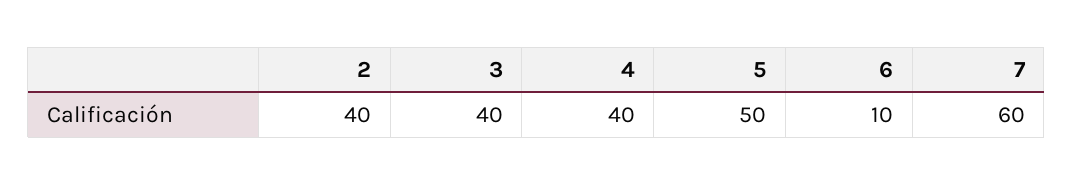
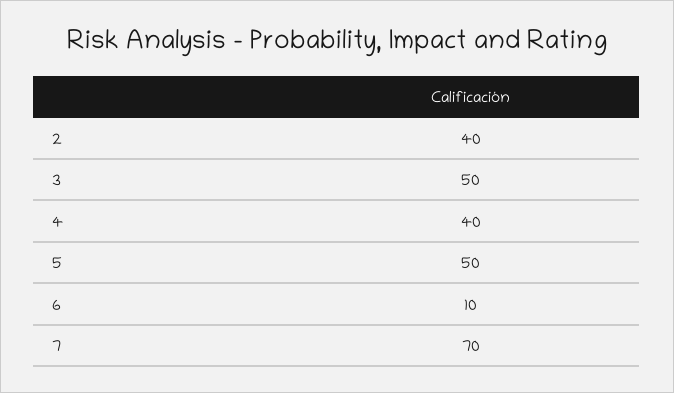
3: 40 -> 50
7: 60 -> 70

